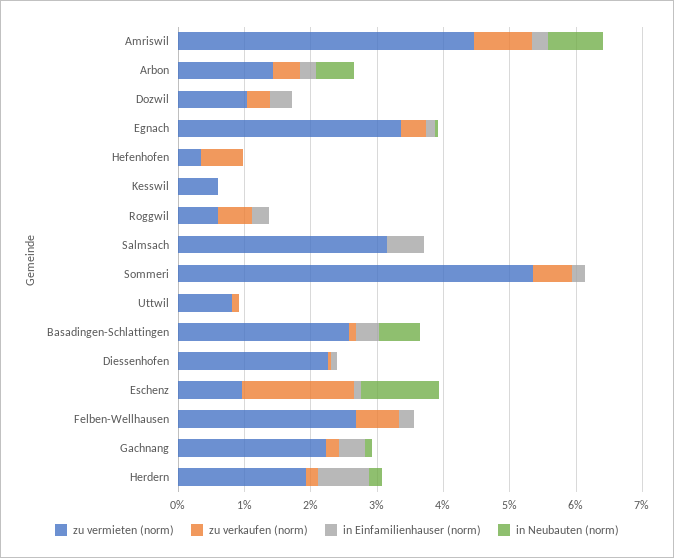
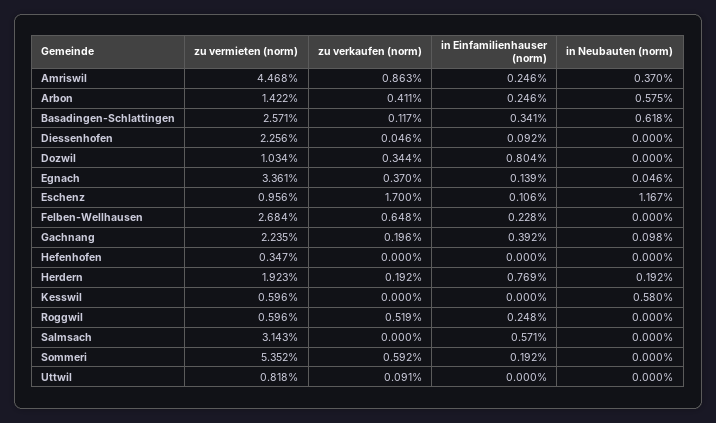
in Neubauten (norm), Amriswil: 0.8 -> 0.37
in Einfamilienhauser (norm), Dozwil: 0.4 -> 0.804
zu verkaufen (norm), Hefenhofen: 0.6 -> 0
in Neubauten (norm), Kesswil: 0 -> 0.58

